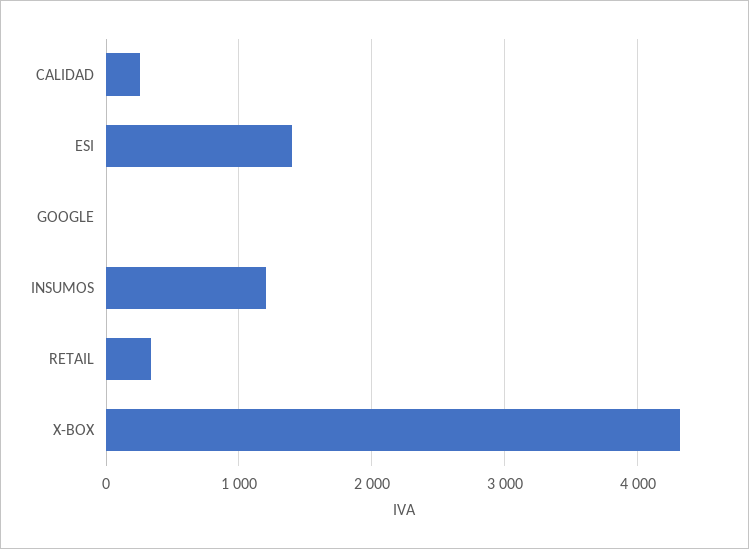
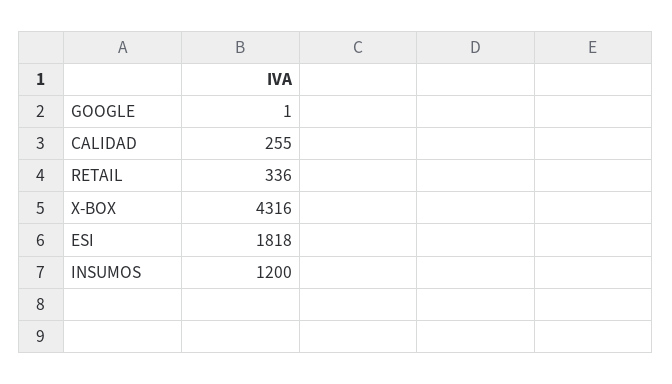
ESI: 1400 -> 1818

